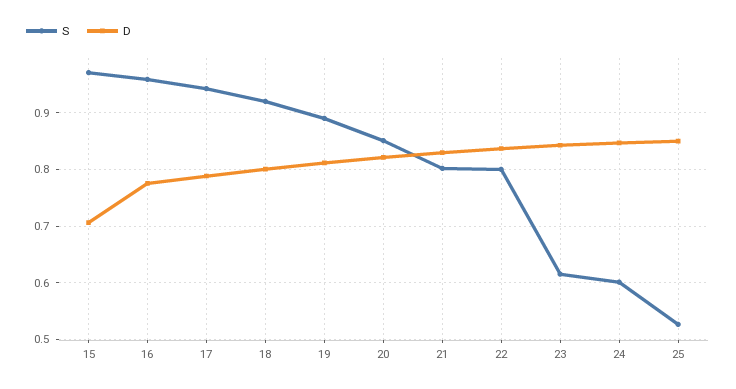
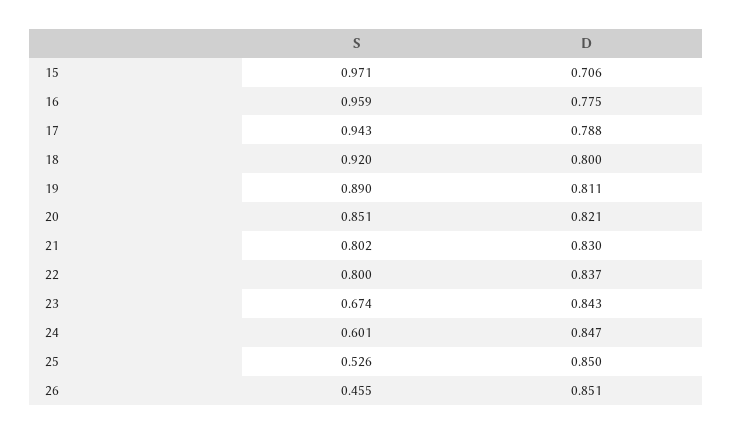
S, 23: 0.62 -> 0.674
S, 26: none -> 0.455
D, 26: none -> 0.851

